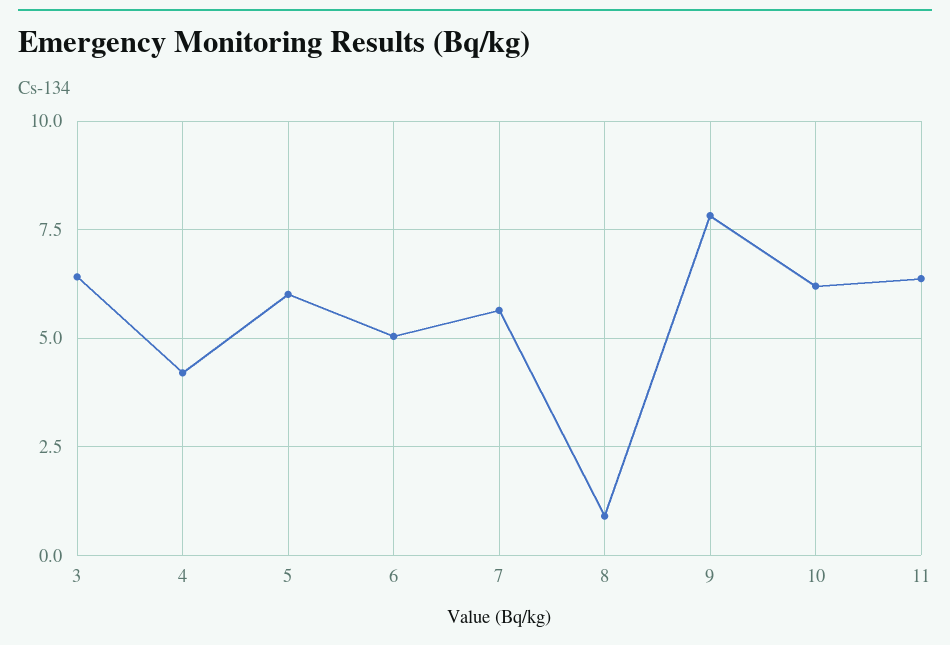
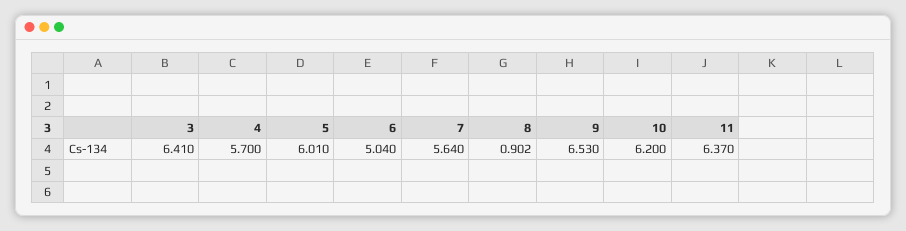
4: 4.25 -> 5.7
9: 7.75 -> 6.53

